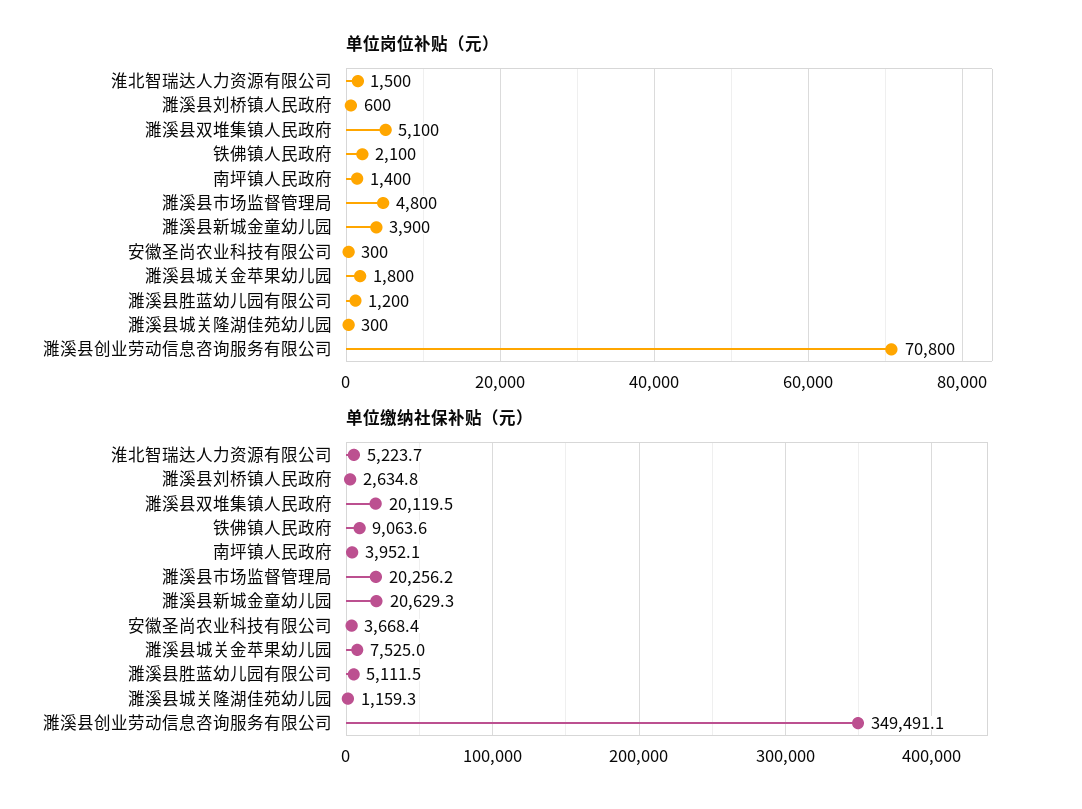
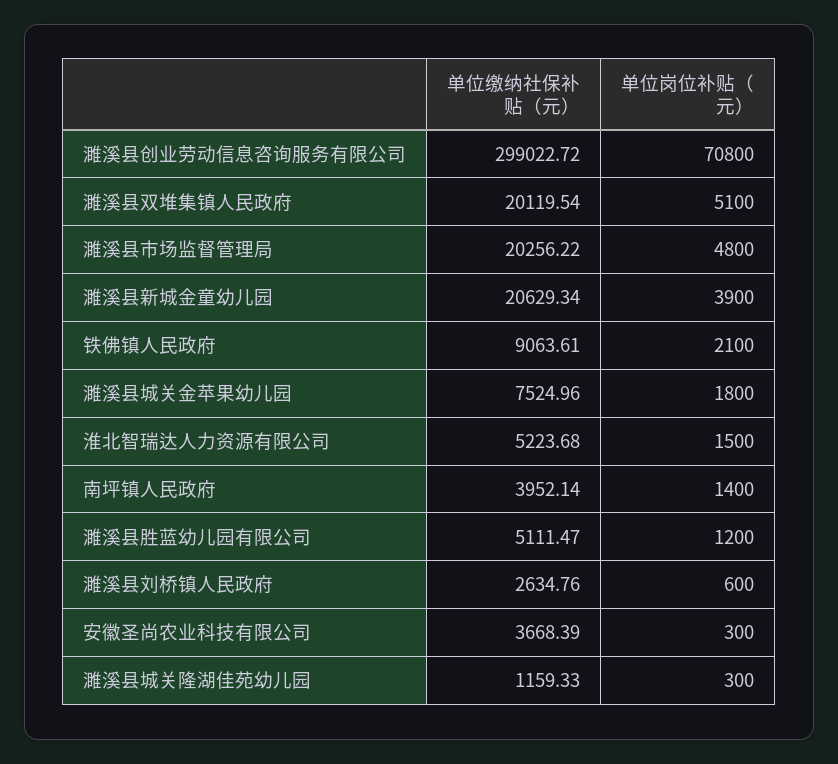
单位缴纳社保补贴（元）, 濉溪县创业劳动信息咨询服务有限公司: 349491.1 -> 299022.72

